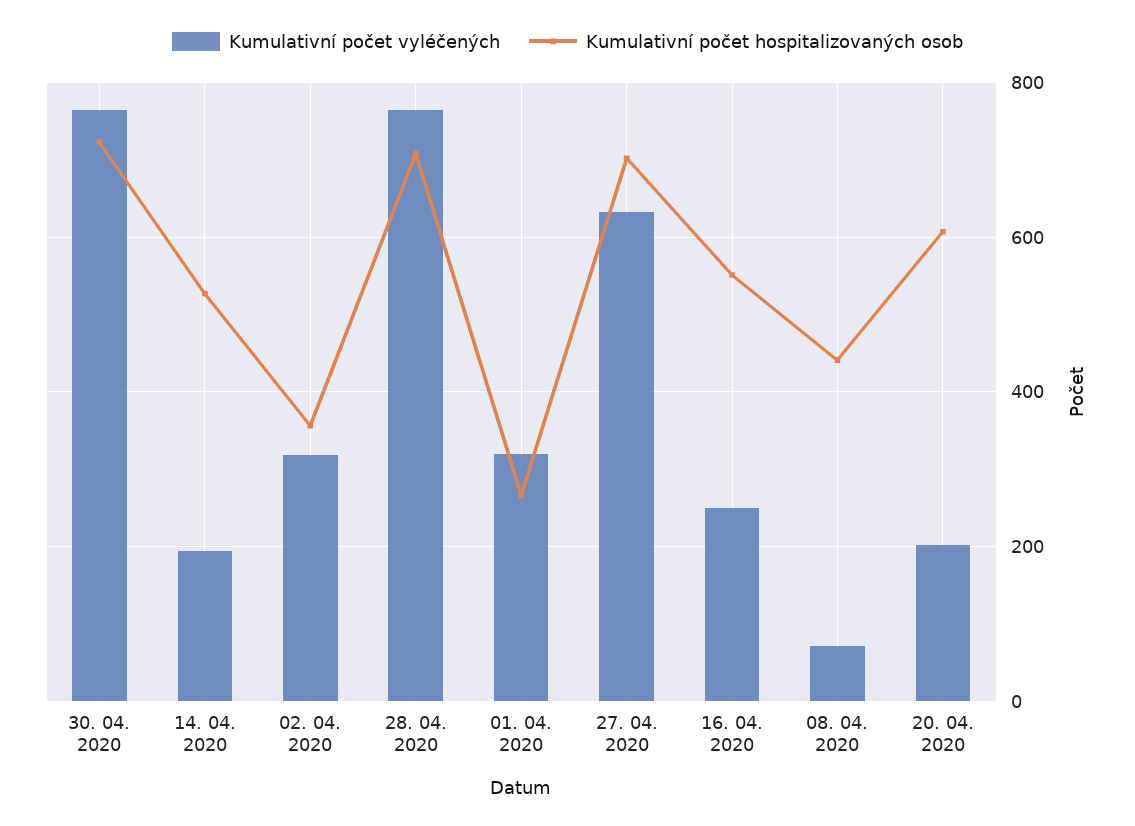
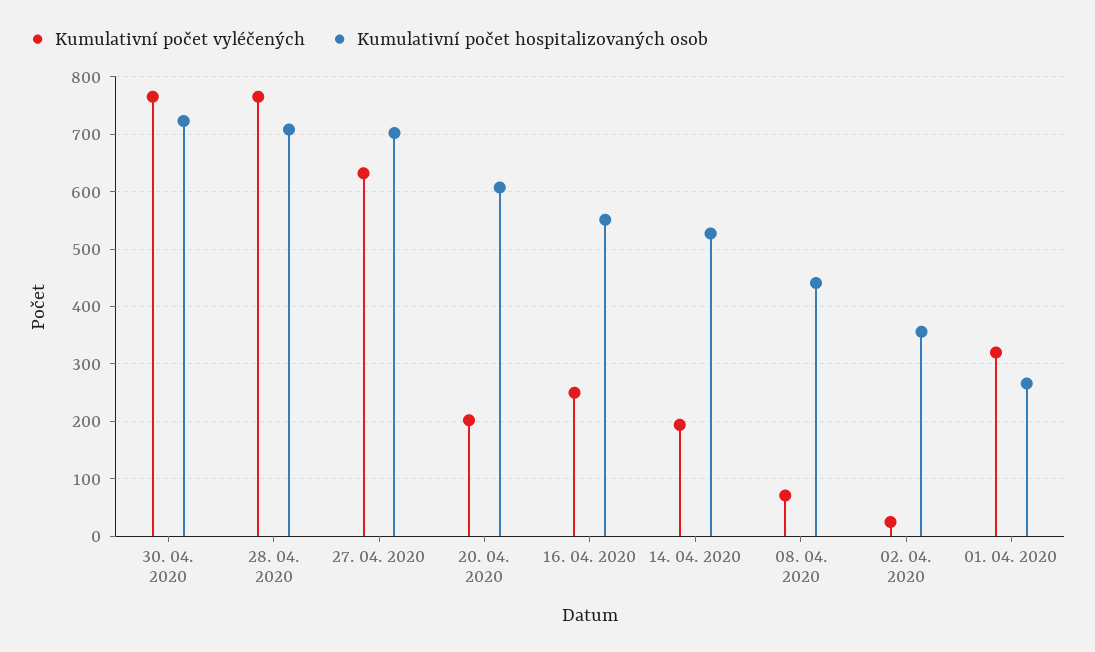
Kumulativní počet vyléčených, 02. 04. 2020: 320 -> 20

